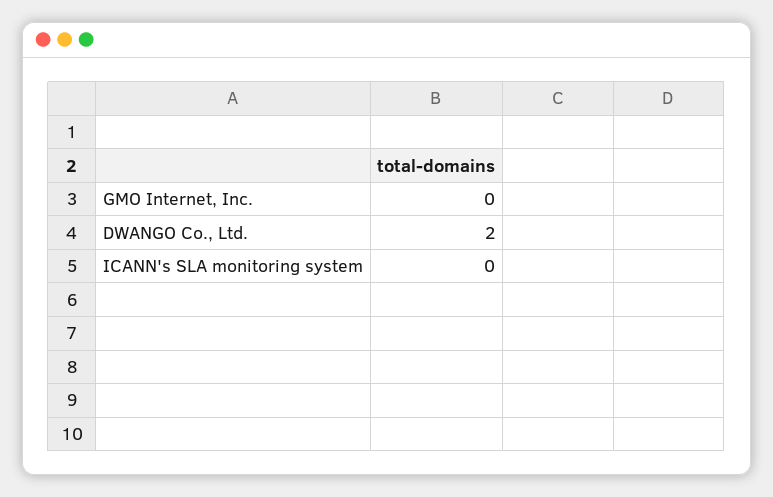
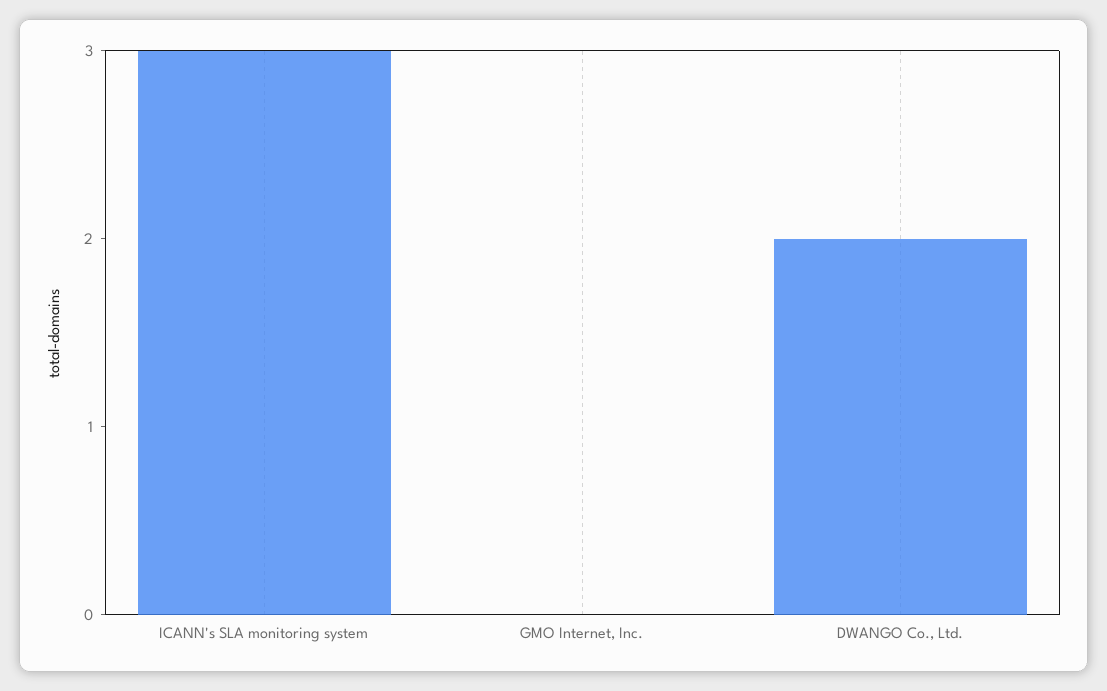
ICANN's SLA monitoring system: 0 -> 3

